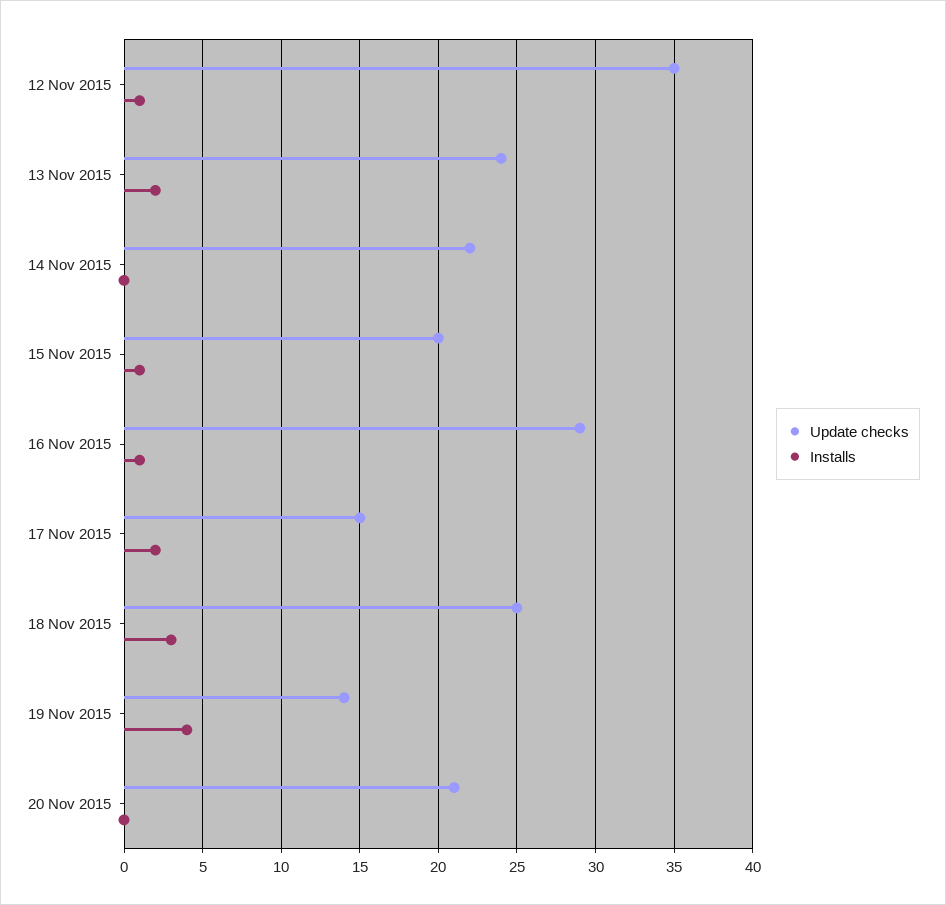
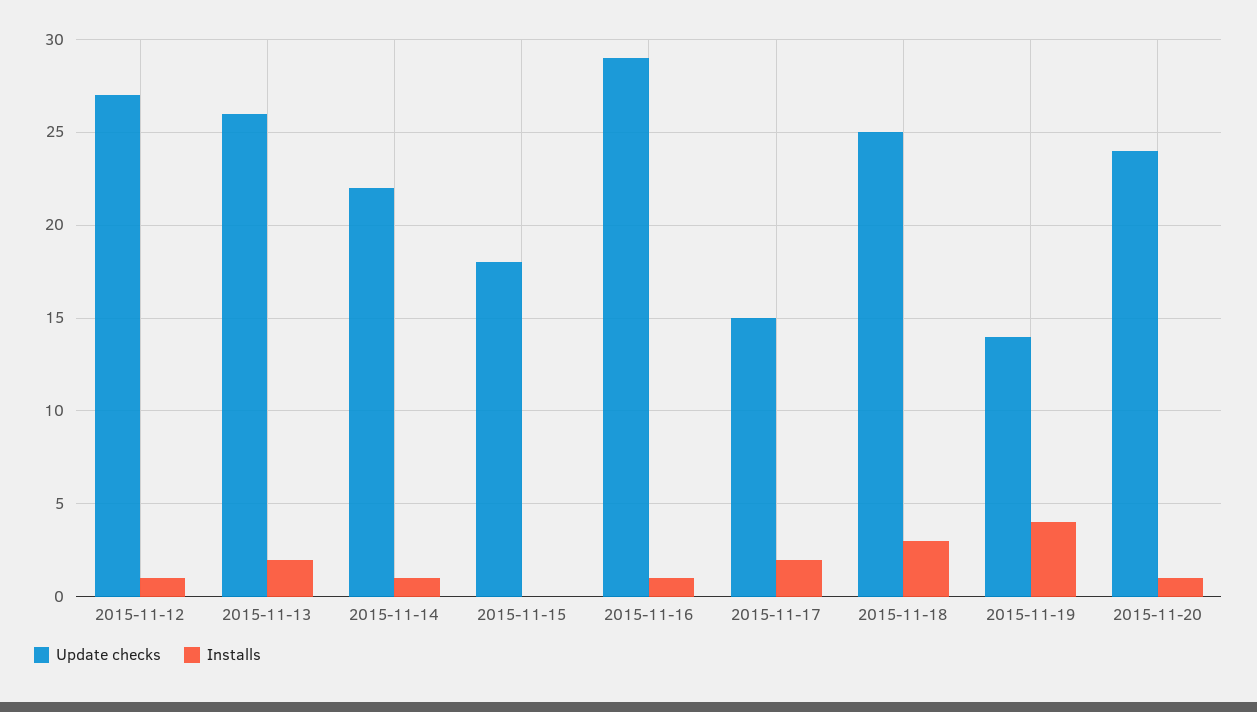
Update checks, 12 Nov 2015: 35 -> 27
Update checks, 13 Nov 2015: 24 -> 26
Installs, 14 Nov 2015: 0 -> 1
Update checks, 15 Nov 2015: 20 -> 18
Installs, 15 Nov 2015: 1 -> 0
Update checks, 20 Nov 2015: 21 -> 24
Installs, 20 Nov 2015: 0 -> 1

